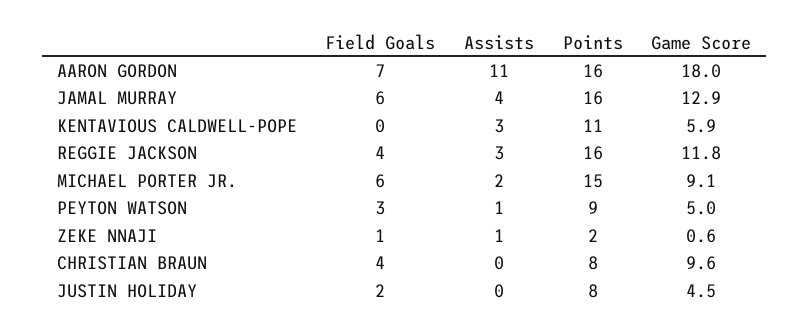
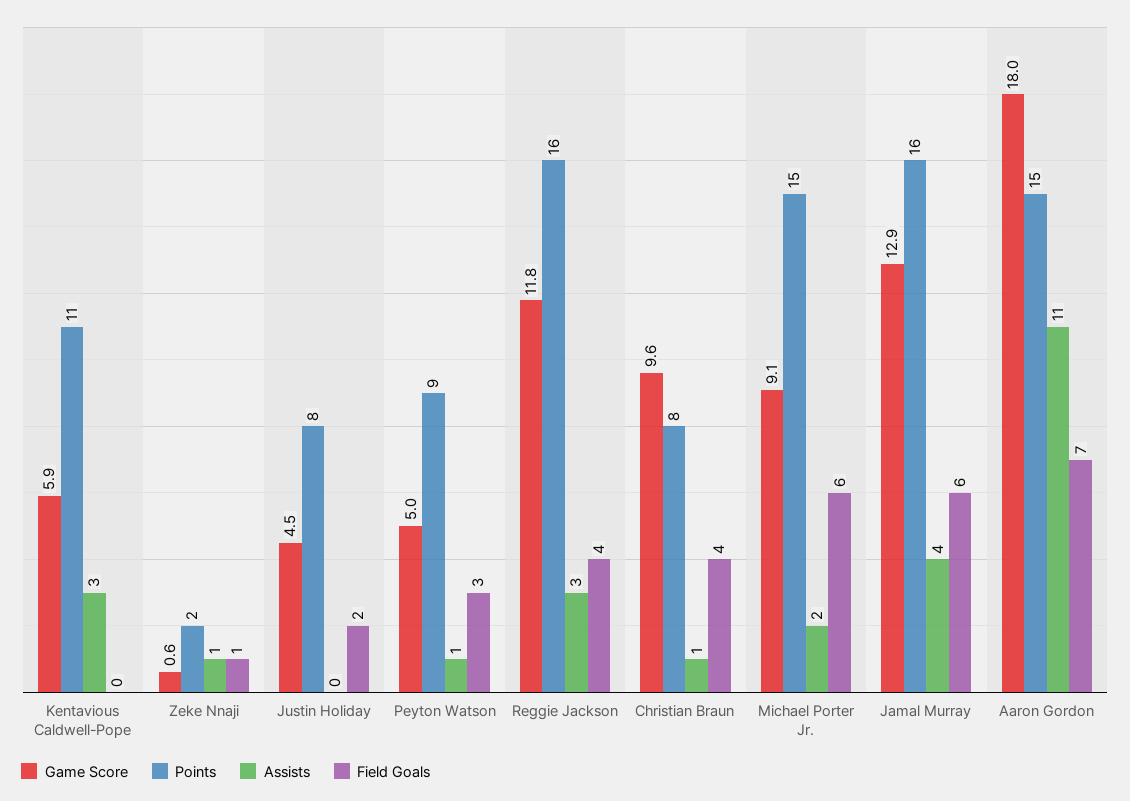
Points, AARON GORDON: 16 -> 15
Assists, CHRISTIAN BRAUN: 0 -> 1

